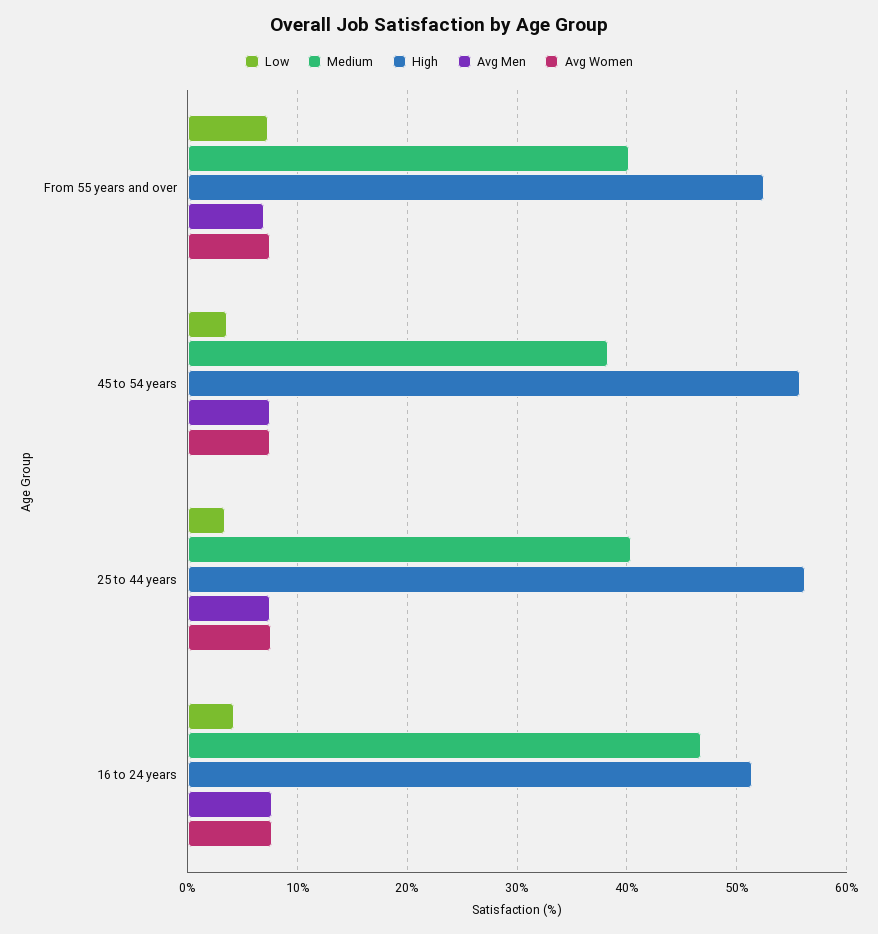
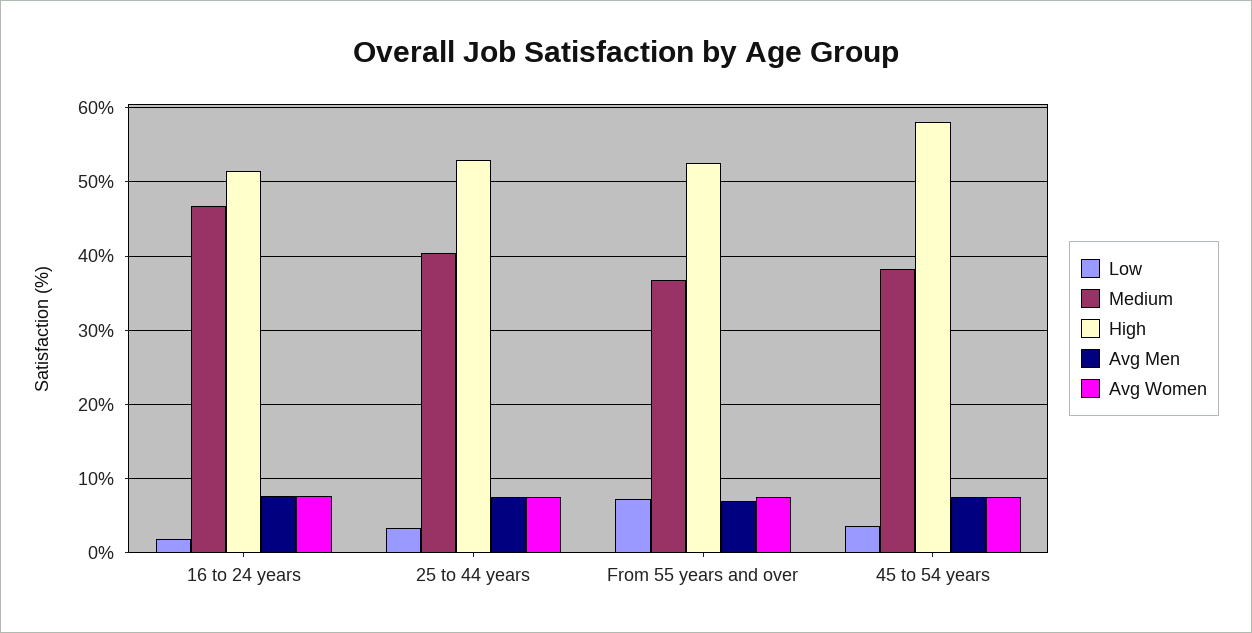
Medium, From 55 years and over: 40 -> 37
High, 45 to 54 years: 56 -> 58
High, 25 to 44 years: 56 -> 53
Low, 16 to 24 years: 4 -> 2

